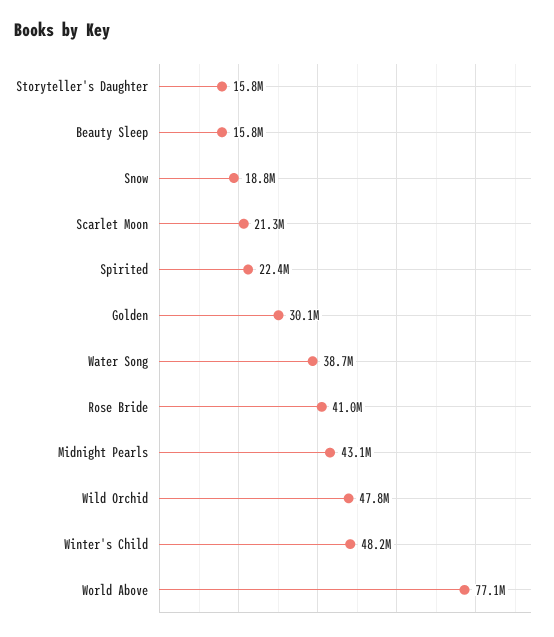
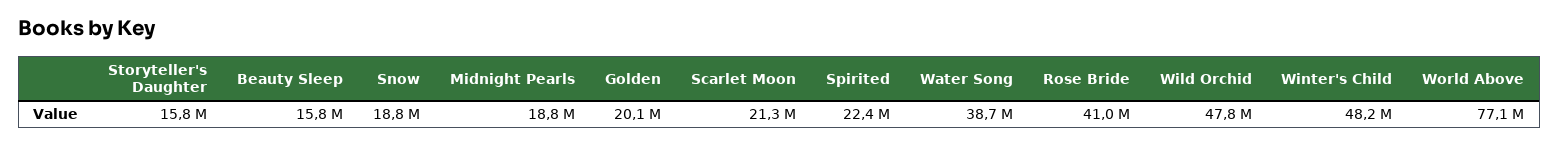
Golden: 30100000 -> 20100000
Midnight Pearls: 43100000 -> 18800000

